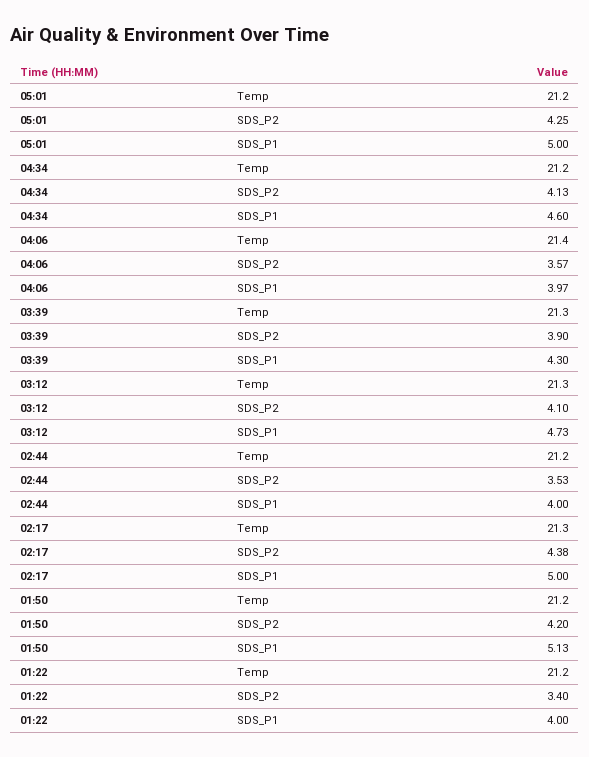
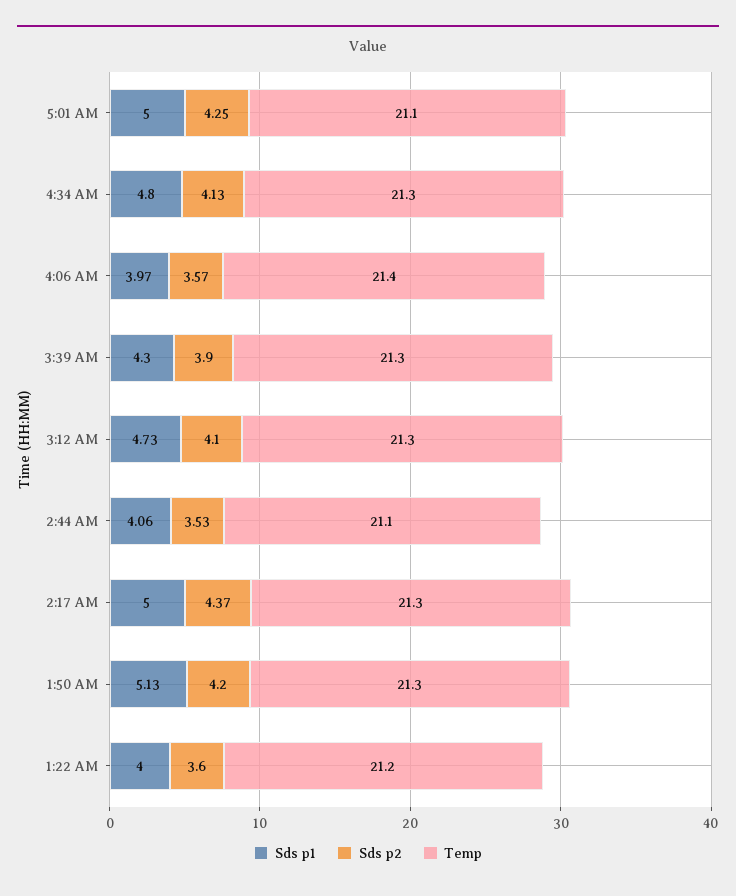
Temp, 05:01: 21.2 -> 21.1
Temp, 04:34: 21.2 -> 21.3
SDS_P1, 04:34: 4.6 -> 4.8
Temp, 02:44: 21.2 -> 21.1
SDS_P1, 02:44: 4 -> 4.06
SDS_P2, 02:17: 4.38 -> 4.37
Temp, 01:50: 21.2 -> 21.3
SDS_P2, 01:22: 3.4 -> 3.6

